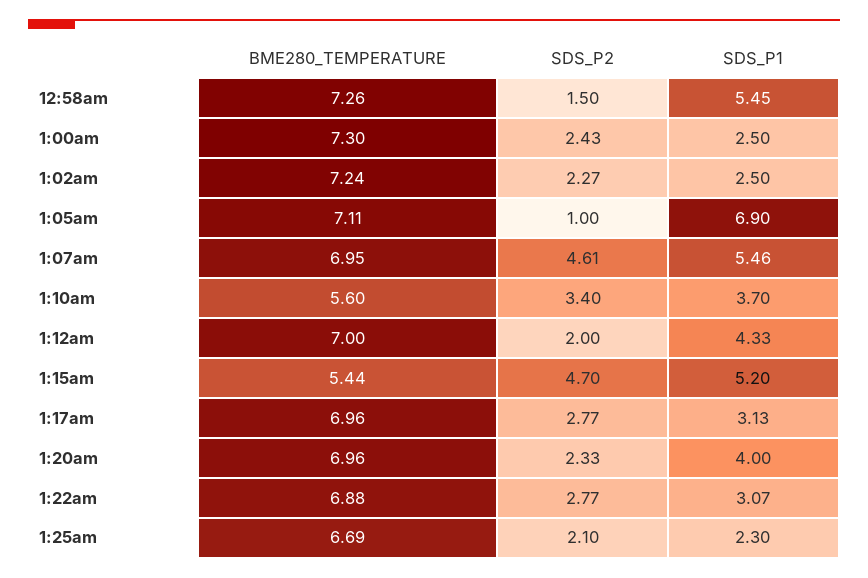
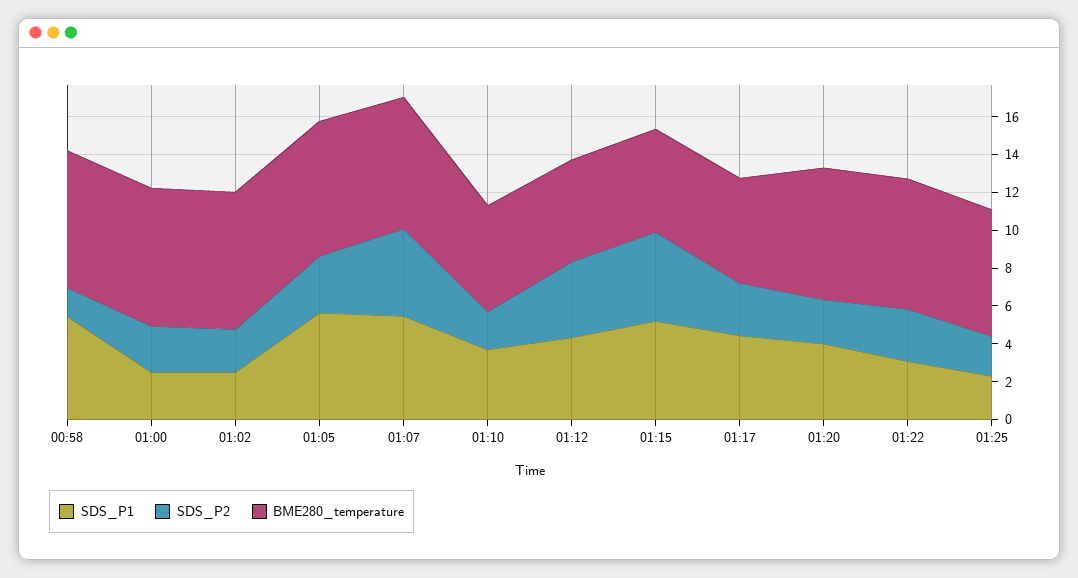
SDS_P2, 1:05am: 1 -> 3
SDS_P1, 1:05am: 6.9 -> 5.5
SDS_P2, 1:10am: 3.4 -> 2
BME280_TEMPERATURE, 1:12am: 7 -> 5.5
SDS_P2, 1:12am: 2 -> 4
BME280_TEMPERATURE, 1:17am: 6.96 -> 5.5
SDS_P1, 1:17am: 3.13 -> 4.5

